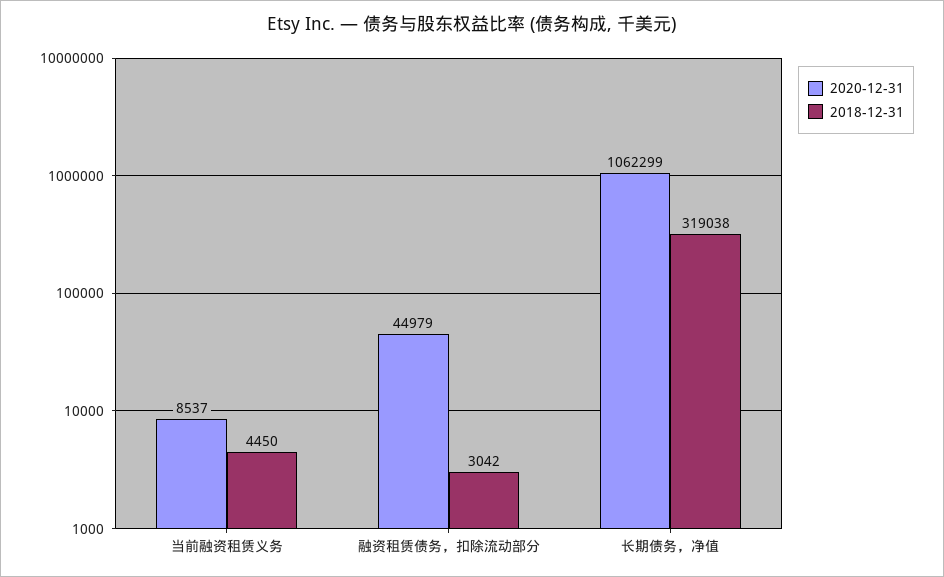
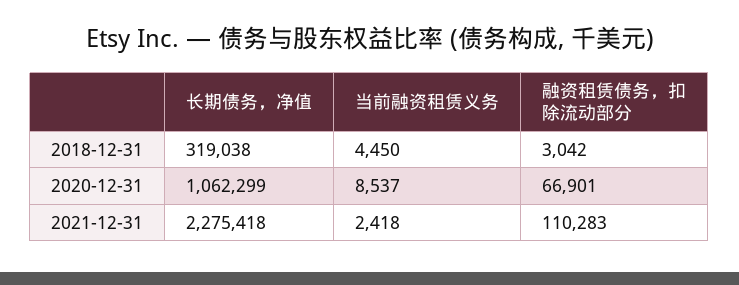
2020-12-31, 融资租赁债务，扣除流动部分: 44979 -> 66901
2021-12-31, 长期债务，净值: none -> 2275418
2021-12-31, 当前融资租赁义务: none -> 2418
2021-12-31, 融资租赁债务，扣除流动部分: none -> 110283

